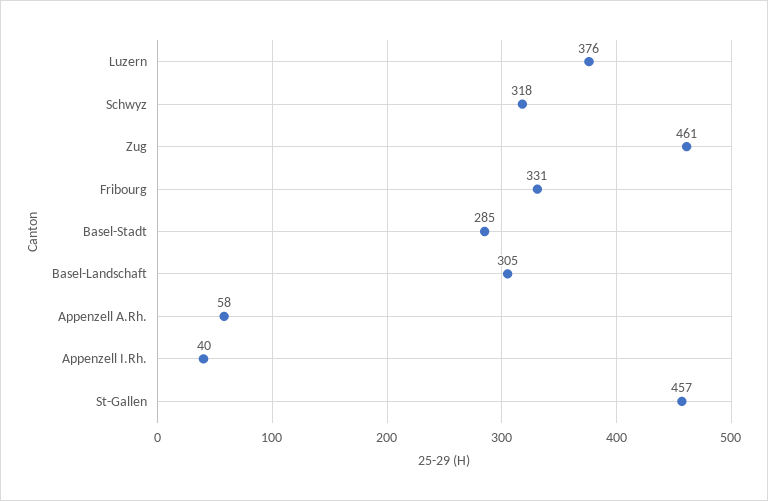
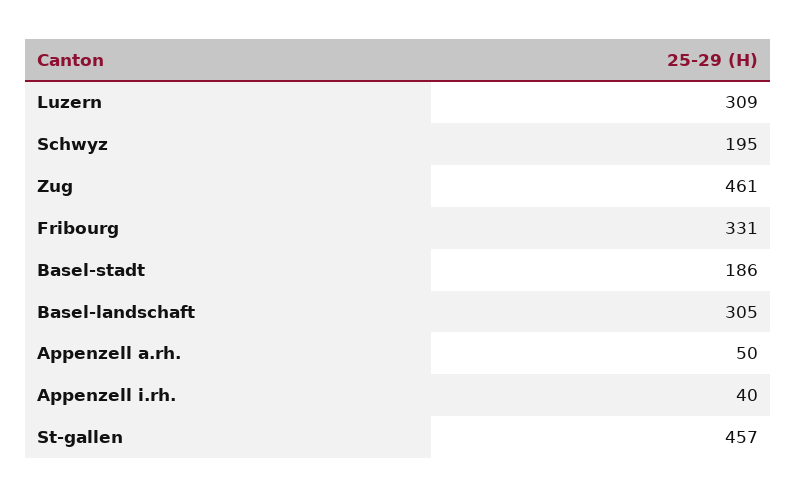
Luzern: 376 -> 309
Schwyz: 318 -> 195
Basel-Stadt: 285 -> 186
Appenzell A.Rh.: 58 -> 50

